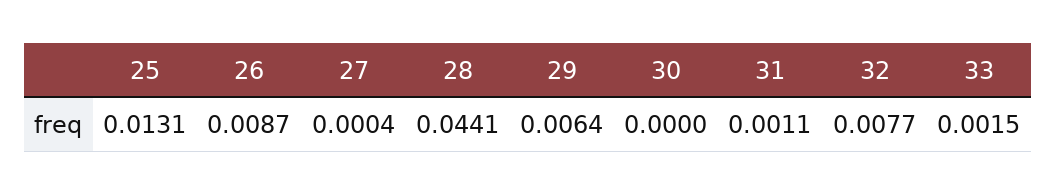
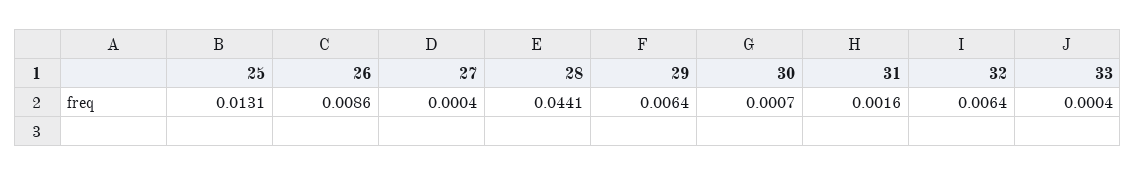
26: 0.0087 -> 0.0086
30: 0 -> 0.0007
31: 0.0011 -> 0.0016
32: 0.0077 -> 0.0064
33: 0.0015 -> 0.0004

